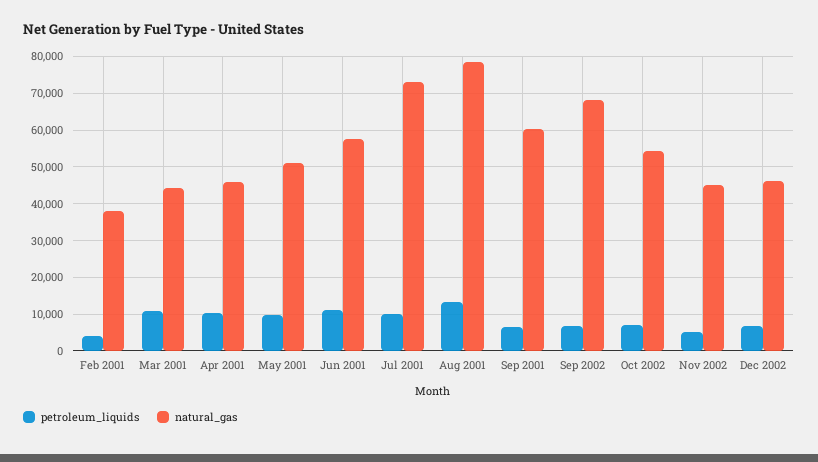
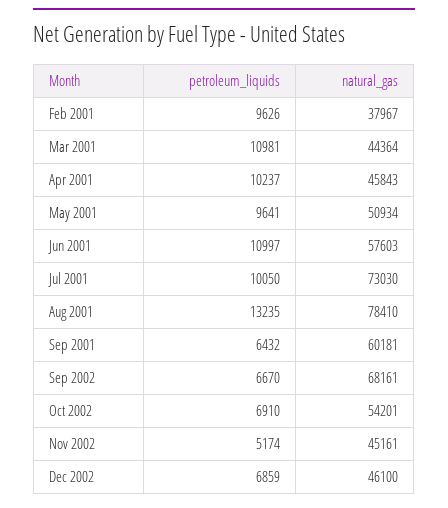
petroleum_liquids, Feb 2001: 4000 -> 9626

